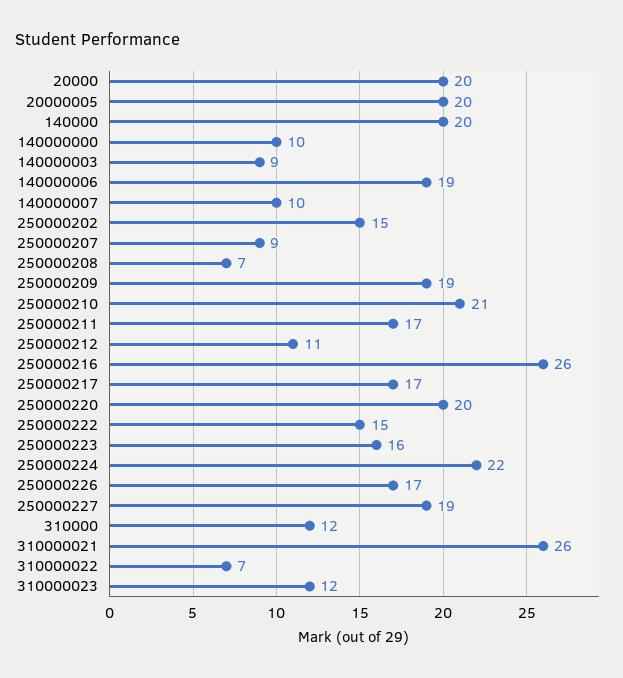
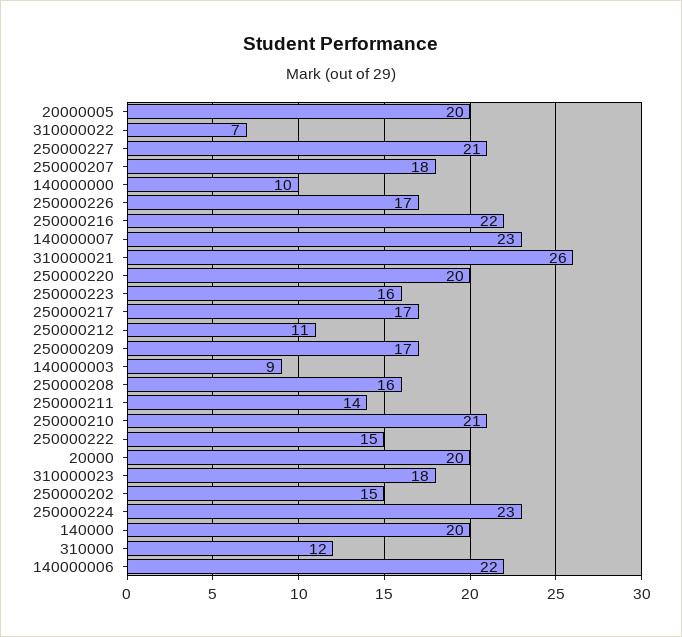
140000006: 19 -> 22
140000007: 10 -> 23
250000207: 9 -> 18
250000208: 7 -> 16
250000209: 19 -> 17
250000211: 17 -> 14
250000216: 26 -> 22
250000224: 22 -> 23
250000227: 19 -> 21
310000023: 12 -> 18

